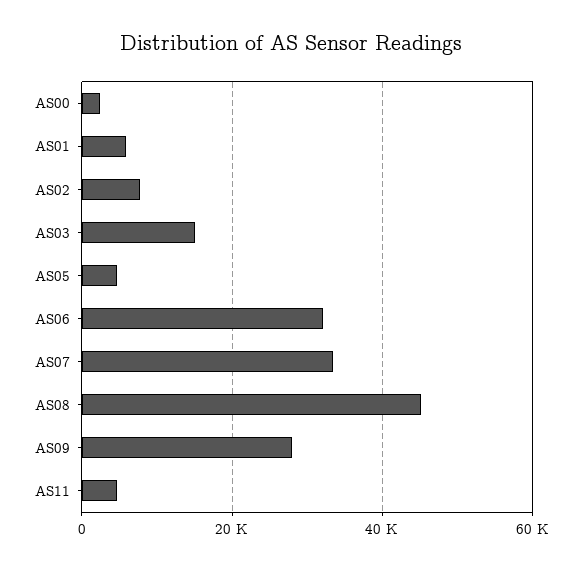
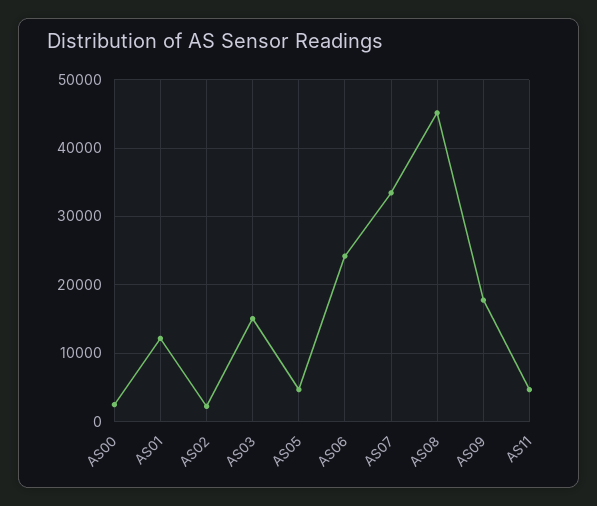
AS01: 6000 -> 12000
AS02: 8000 -> 2000
AS06: 32000 -> 24000
AS09: 28000 -> 18000

